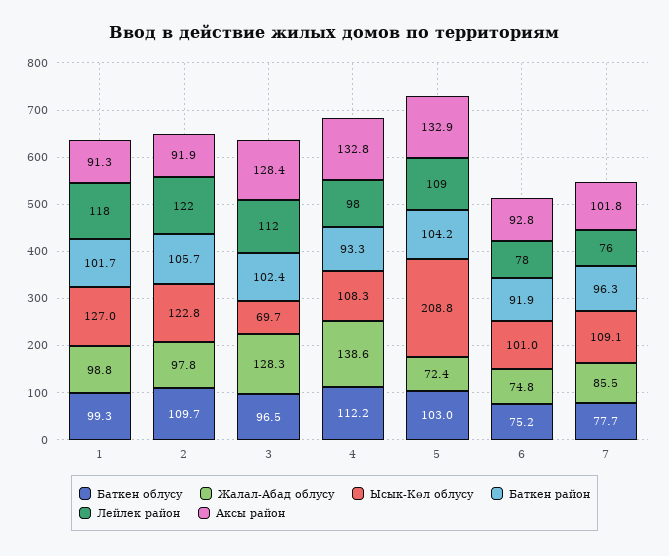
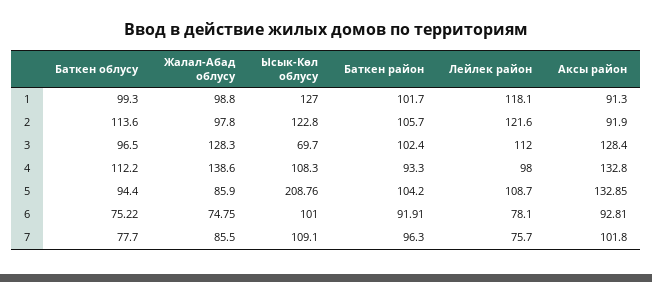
Баткен облусу, 2: 109.7 -> 113.6
Баткен облусу, 5: 103 -> 94.4
Жалал-Абад облусу, 5: 72.4 -> 85.9

